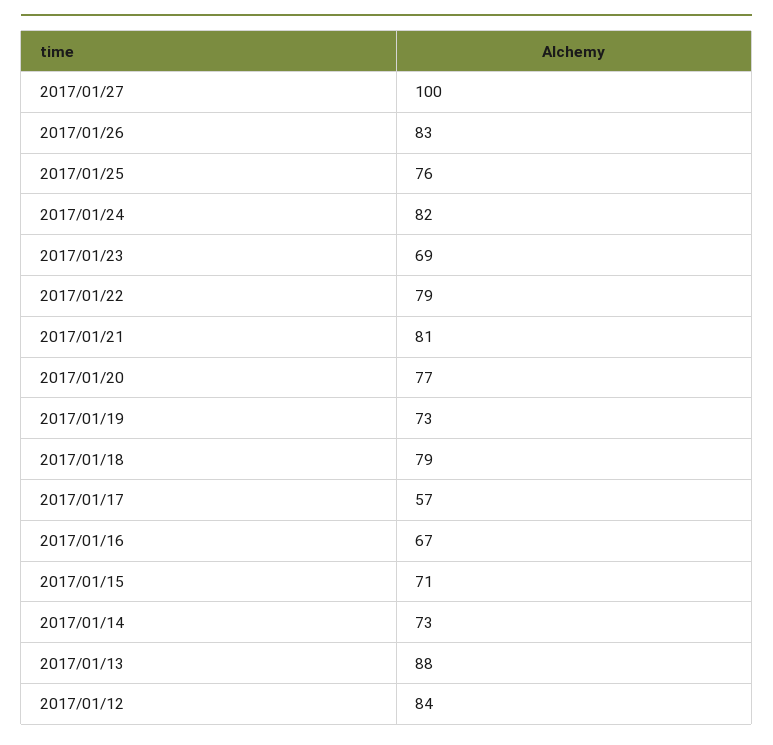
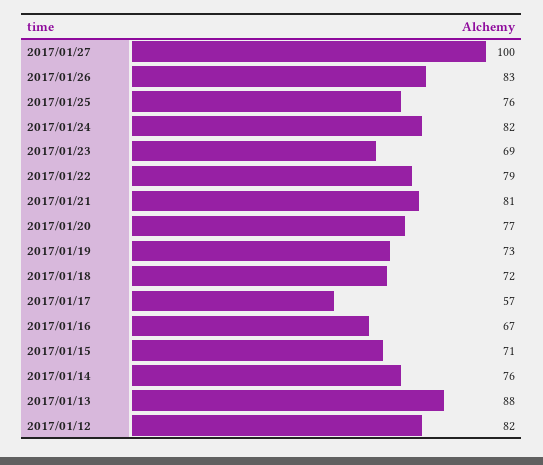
2017/01/18: 79 -> 72
2017/01/14: 73 -> 76
2017/01/12: 84 -> 82

